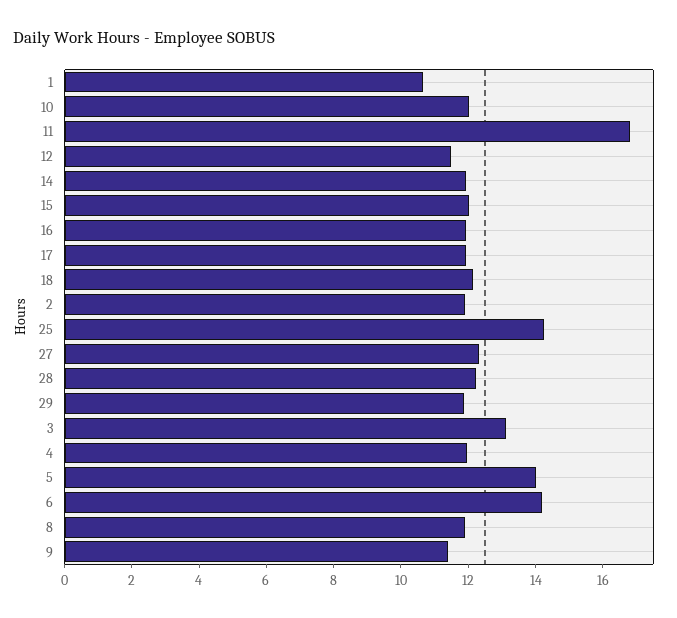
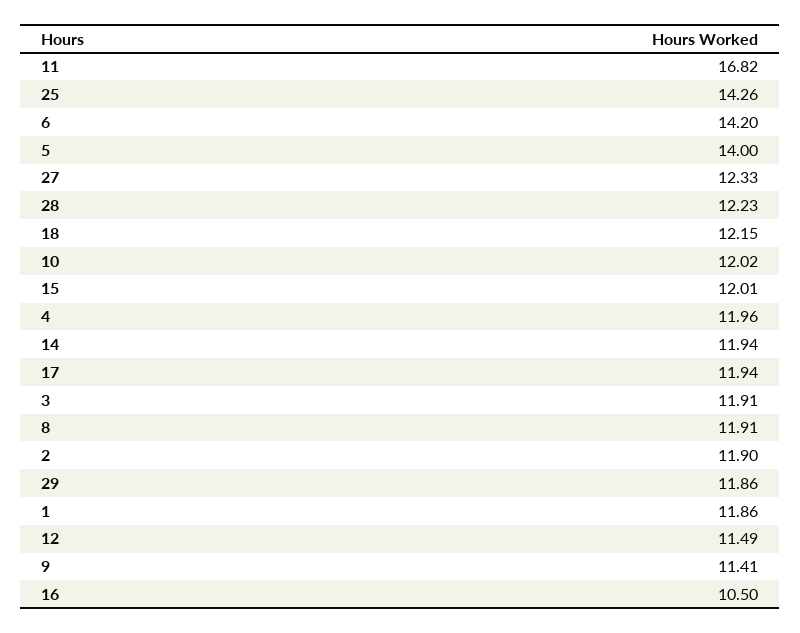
1: 10.5 -> 11.86
16: 12 -> 10.5
3: 13 -> 11.91

